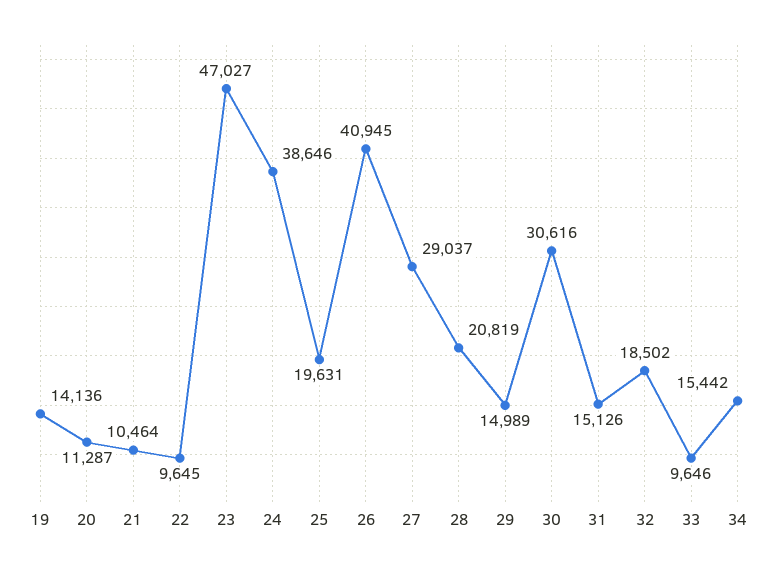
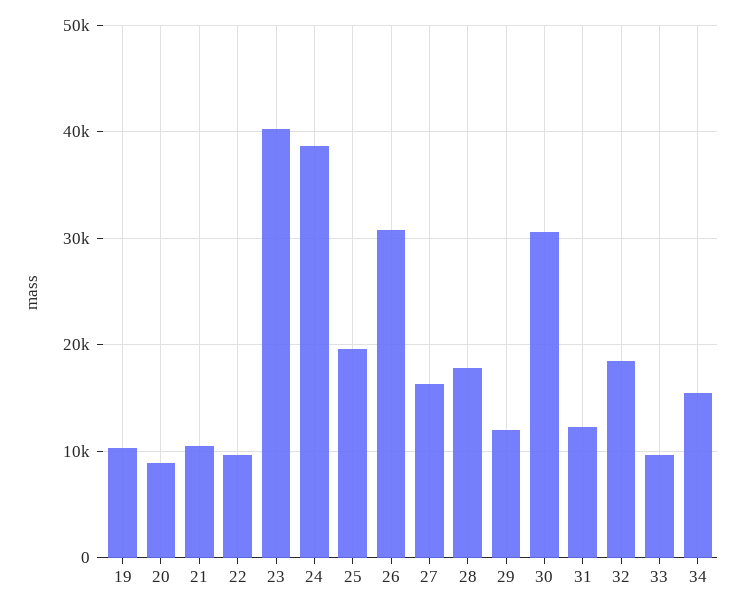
19: 14136 -> 10000
20: 11287 -> 9000
23: 47027 -> 40000
26: 40945 -> 31000
27: 29037 -> 16000
28: 20819 -> 18000
29: 14989 -> 12000
31: 15126 -> 12000

